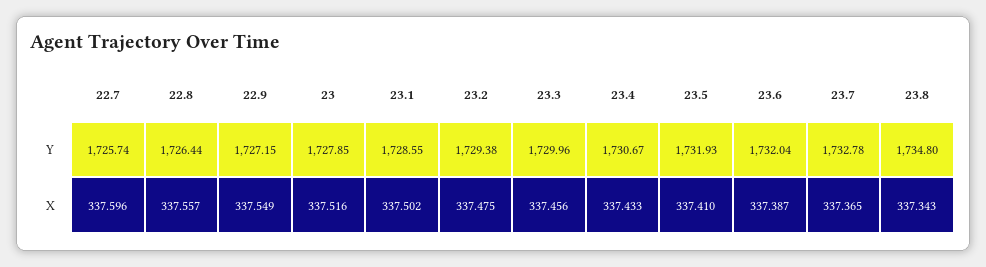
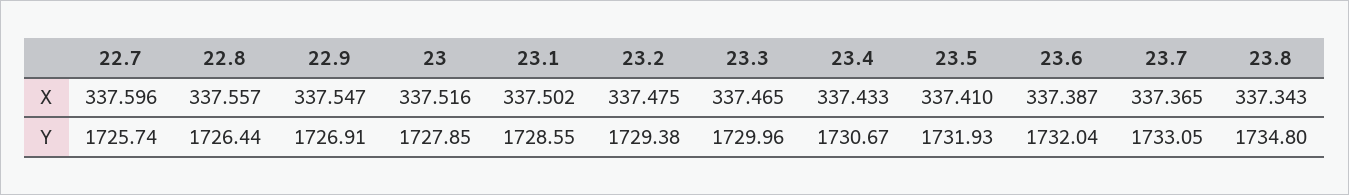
22.9, Y: 1727.15 -> 1726.91
23.7, Y: 1732.78 -> 1733.05
22.9, X: 337.549 -> 337.547
23.3, X: 337.456 -> 337.465

